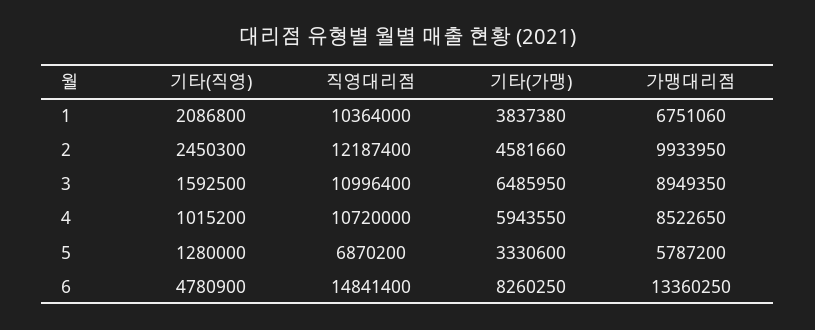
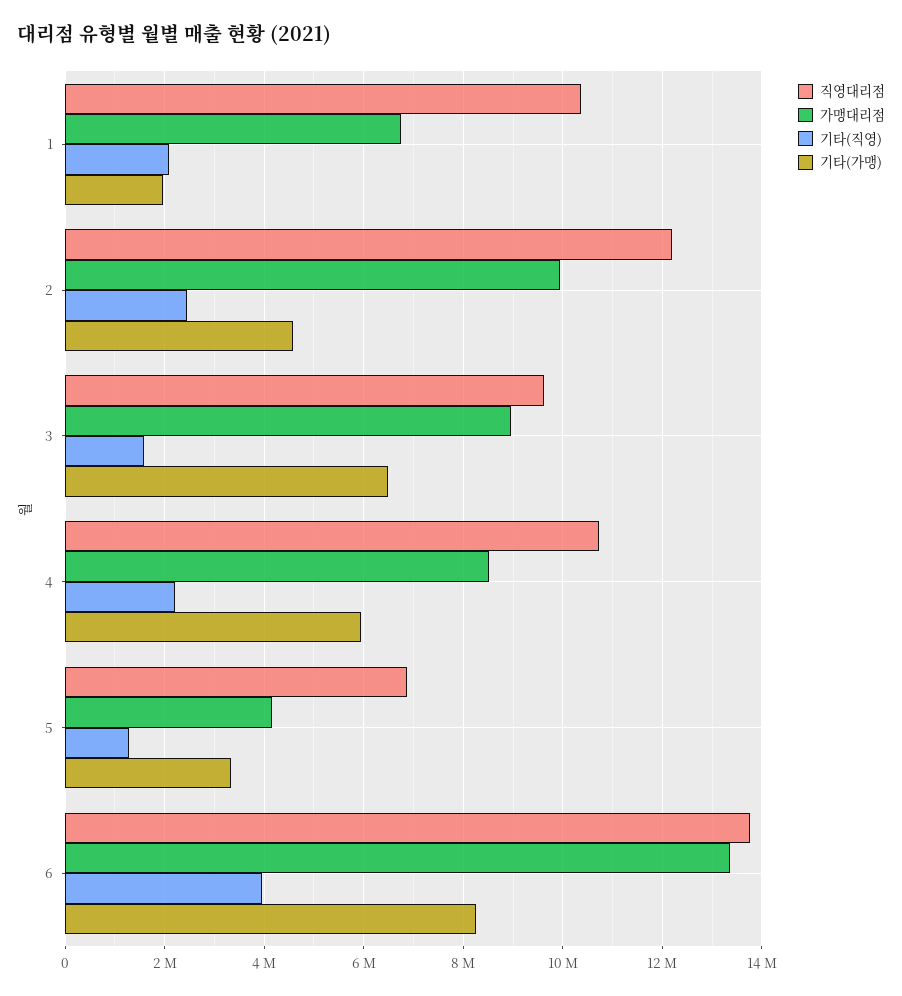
기타(가맹), 1: 3837380 -> 2000000
직영대리점, 3: 10996400 -> 9600000
기타(직영), 4: 1015200 -> 2200000
가맹대리점, 5: 5787200 -> 4200000
기타(직영), 6: 4780900 -> 4000000
직영대리점, 6: 14841400 -> 13800000

